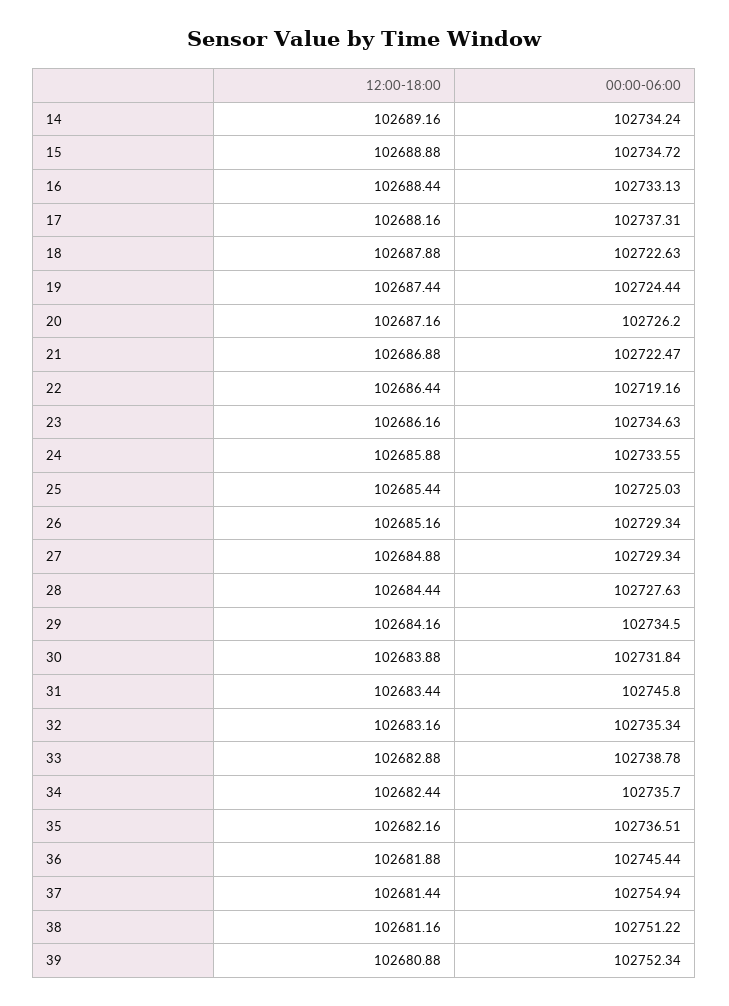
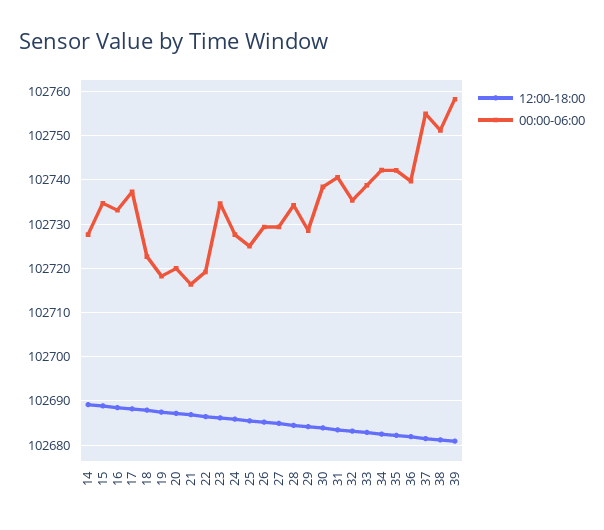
00:00-06:00, 14: 102734.24 -> 102728
00:00-06:00, 19: 102724.44 -> 102718
00:00-06:00, 20: 102726.2 -> 102720
00:00-06:00, 21: 102722.47 -> 102716
00:00-06:00, 24: 102733.55 -> 102728
00:00-06:00, 28: 102727.63 -> 102734
00:00-06:00, 29: 102734.5 -> 102728
00:00-06:00, 30: 102731.84 -> 102738
00:00-06:00, 31: 102745.8 -> 102740
00:00-06:00, 34: 102735.7 -> 102742
00:00-06:00, 35: 102736.51 -> 102742
00:00-06:00, 36: 102745.44 -> 102740
00:00-06:00, 39: 102752.34 -> 102758

